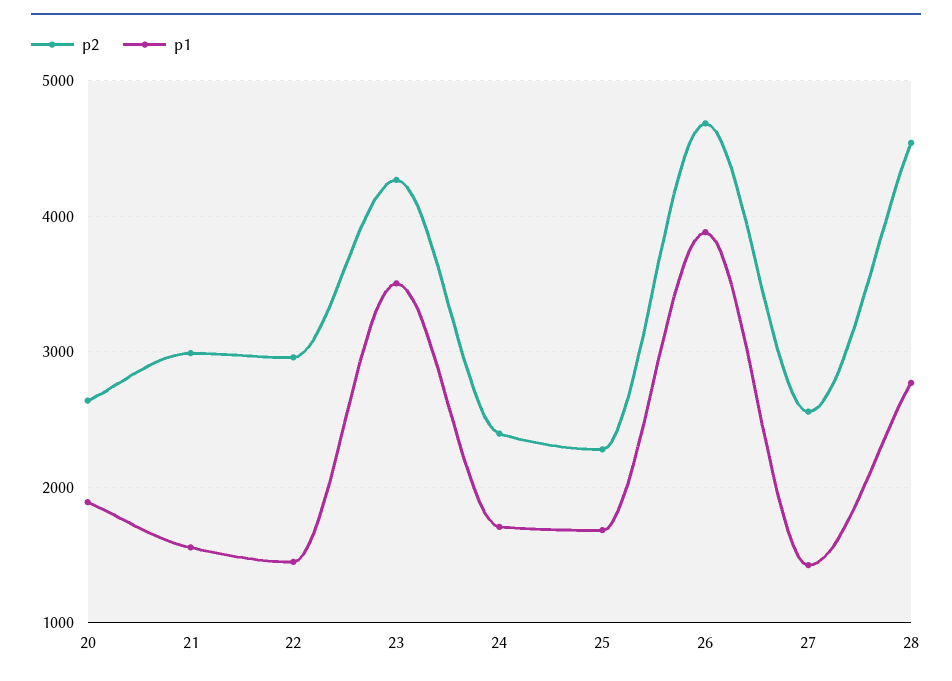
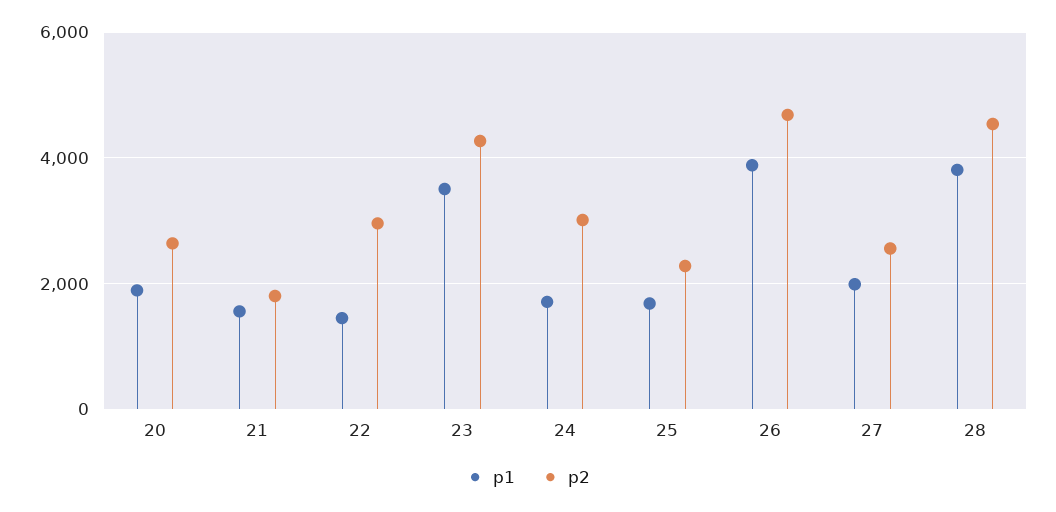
p2, 21: 3000 -> 1800
p2, 24: 2400 -> 3000
p1, 27: 1400 -> 2000
p1, 28: 2800 -> 3800

